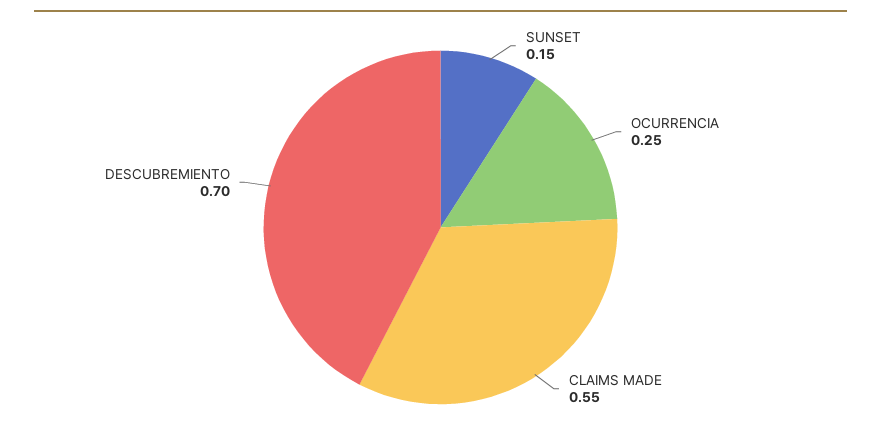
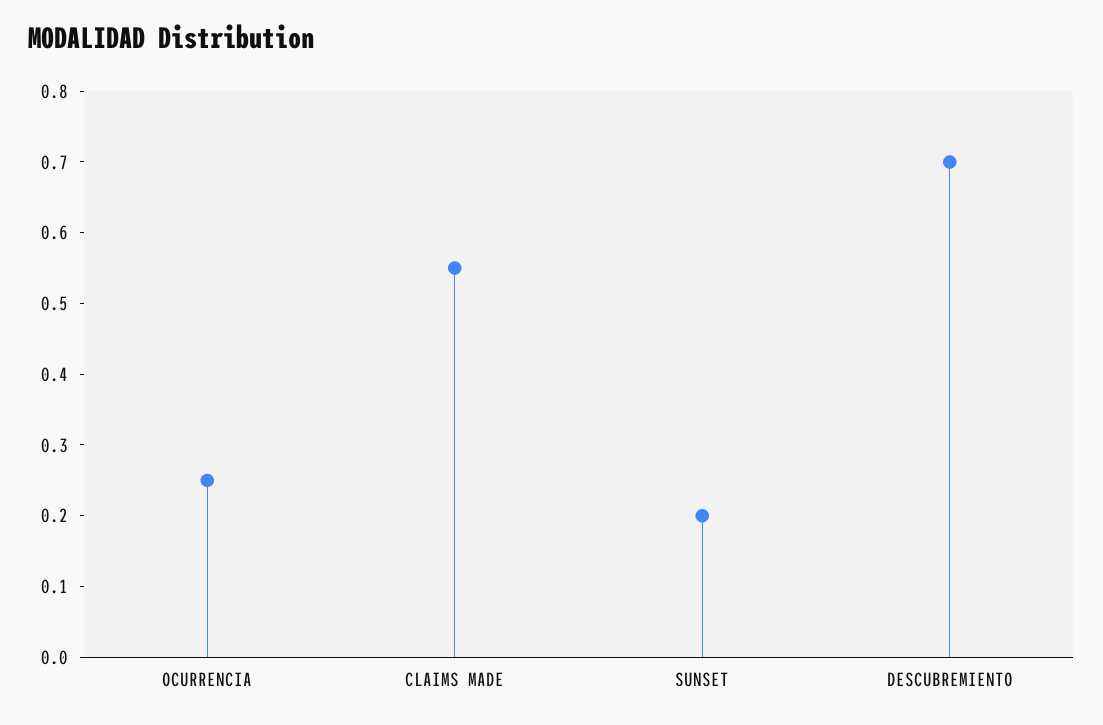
SUNSET: 0.15 -> 0.2

